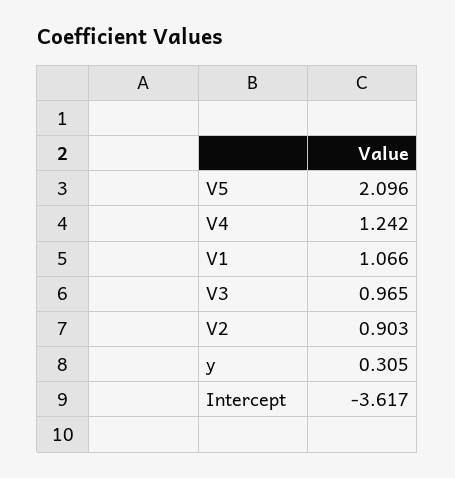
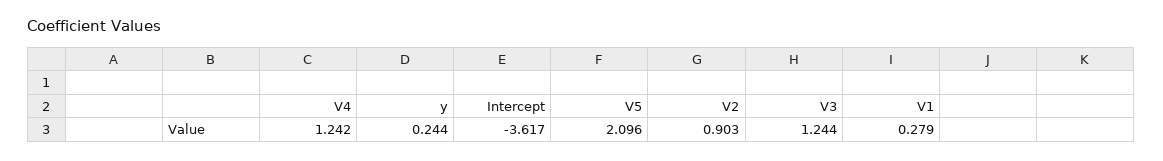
V1: 1.066 -> 0.279
V3: 0.965 -> 1.244
y: 0.305 -> 0.244

